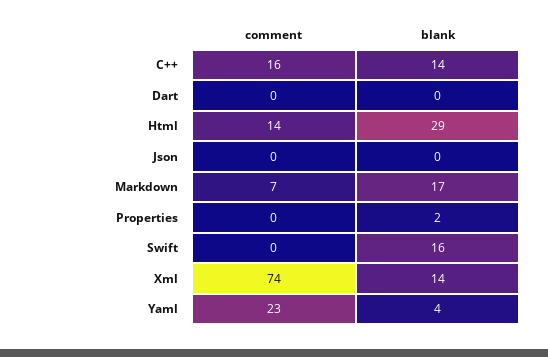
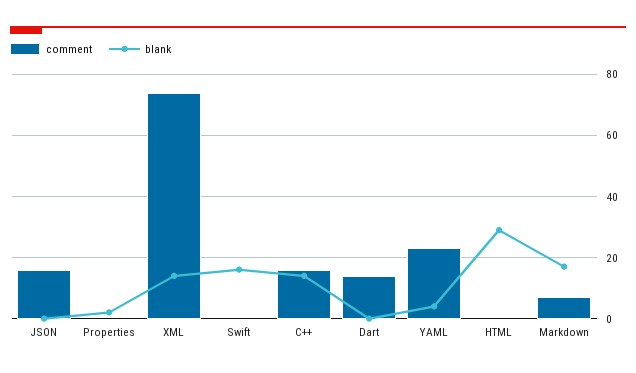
comment, Dart: 0 -> 15
comment, Html: 14 -> 0
comment, Json: 0 -> 15

